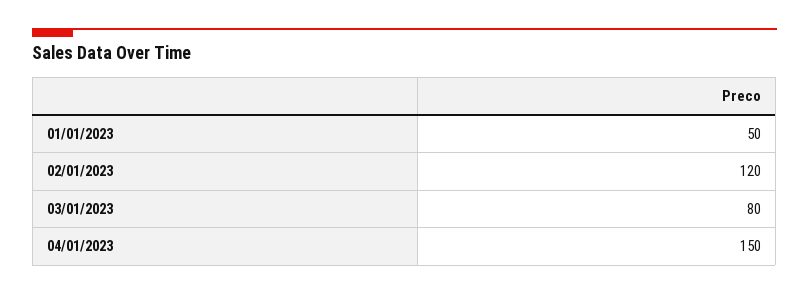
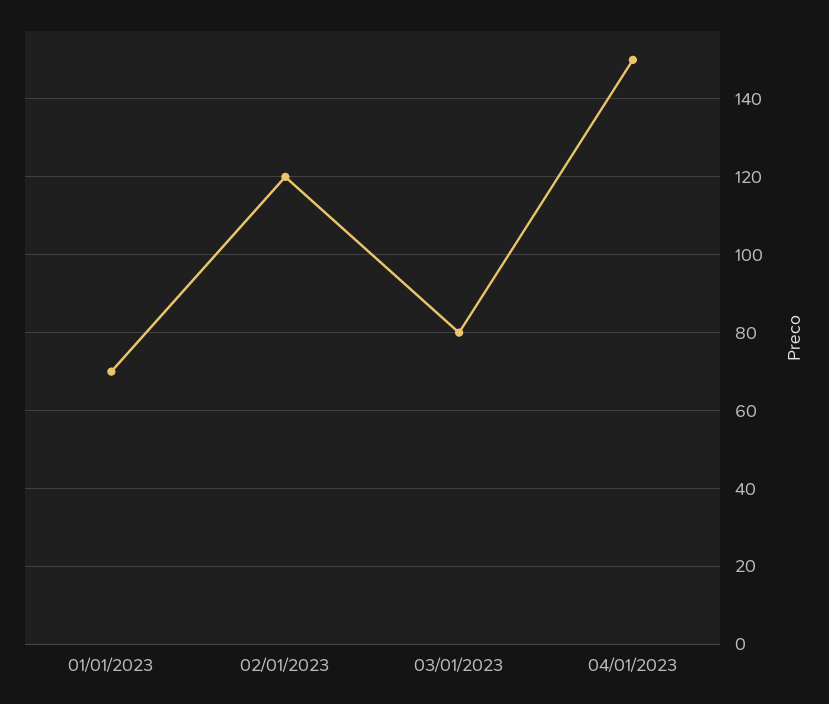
01/01/2023: 50 -> 70

